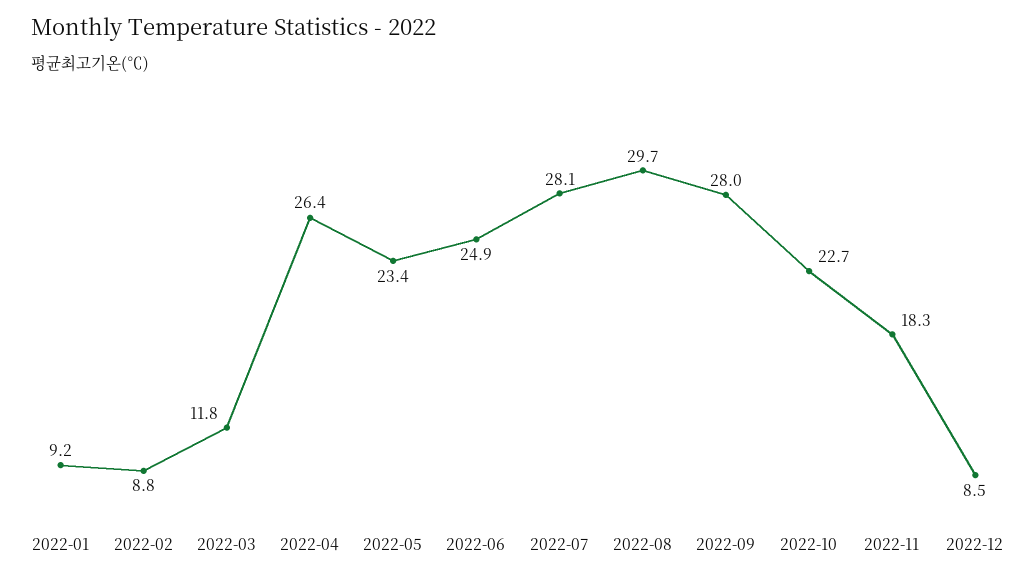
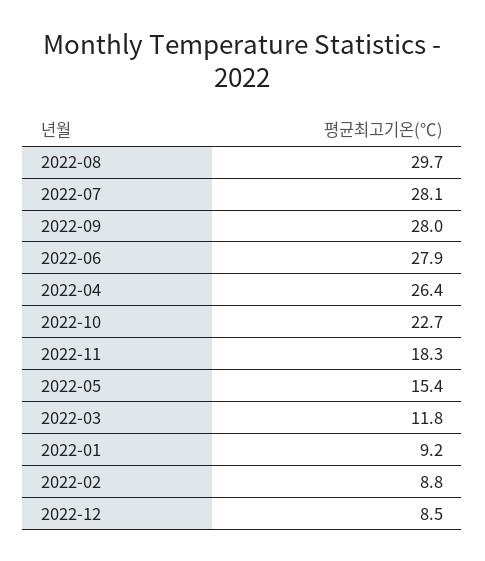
2022-05: 23.4 -> 15.4
2022-06: 24.9 -> 27.9

